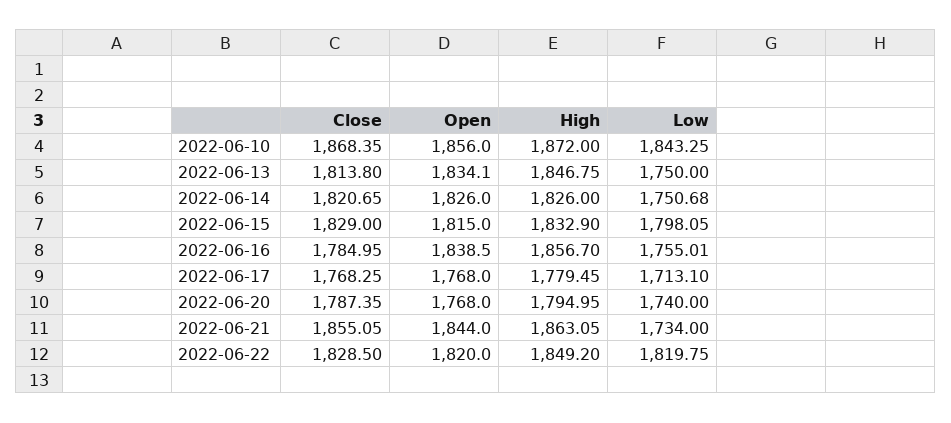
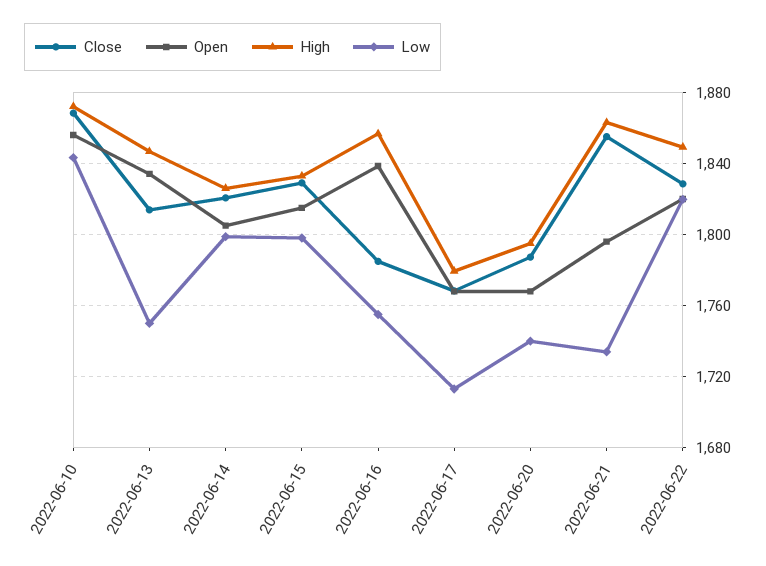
Open, 2022-06-14: 1826 -> 1805
Low, 2022-06-14: 1750.68 -> 1800
Open, 2022-06-21: 1844 -> 1795

